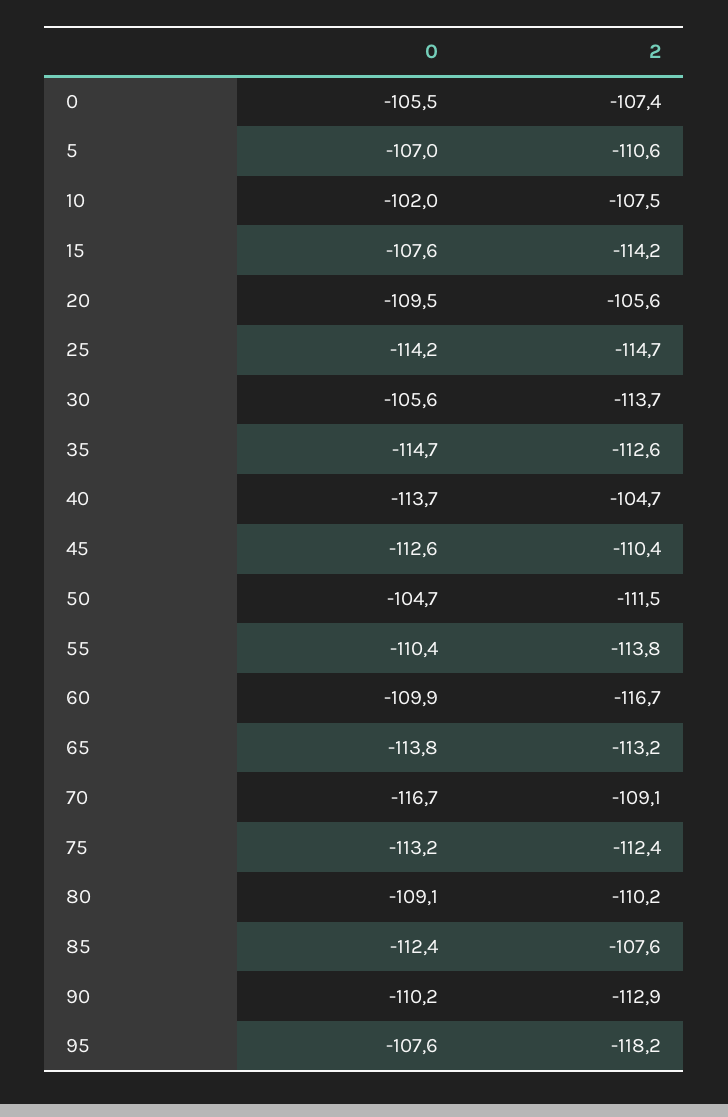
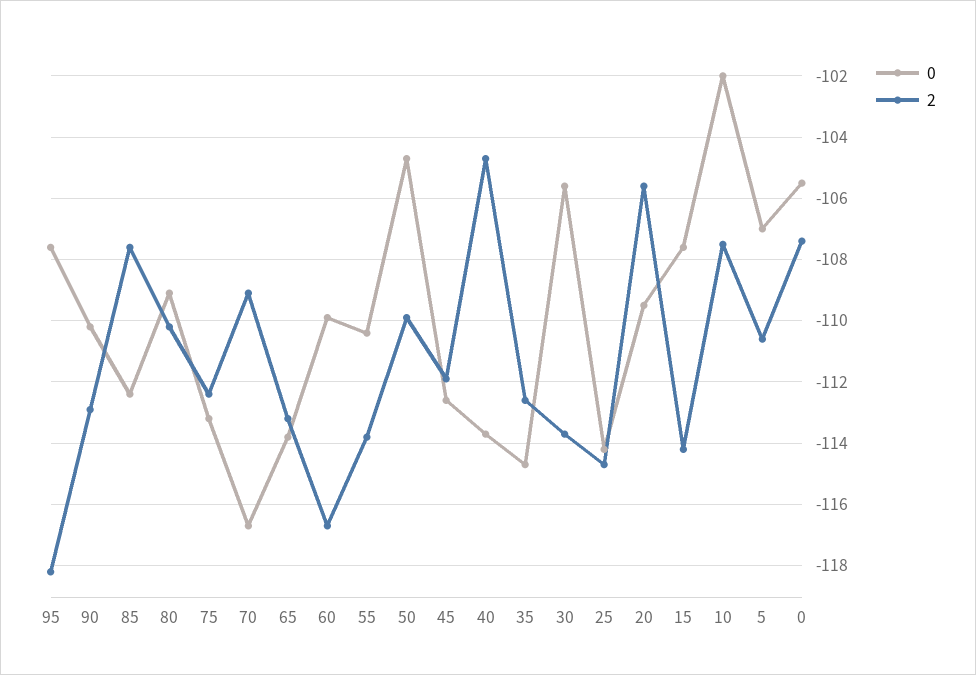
2, 45: -110.4 -> -112
2, 50: -111.5 -> -110

